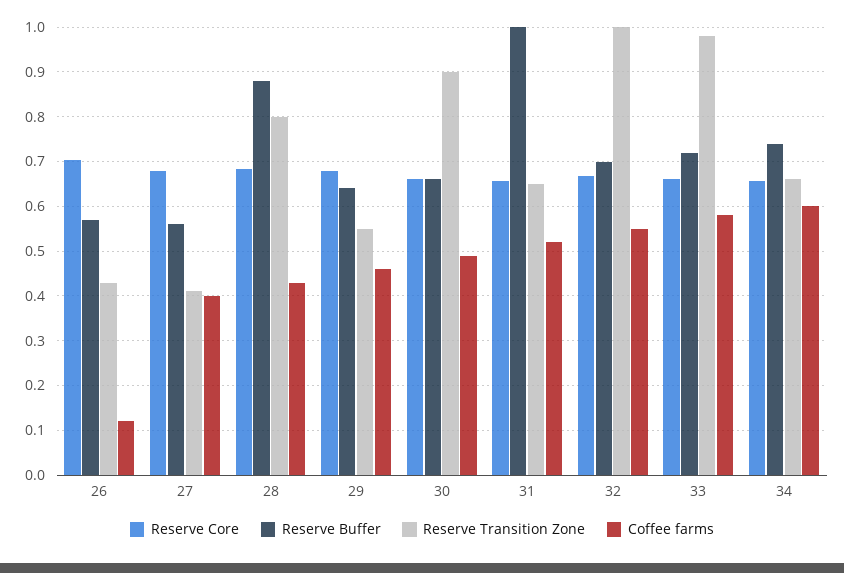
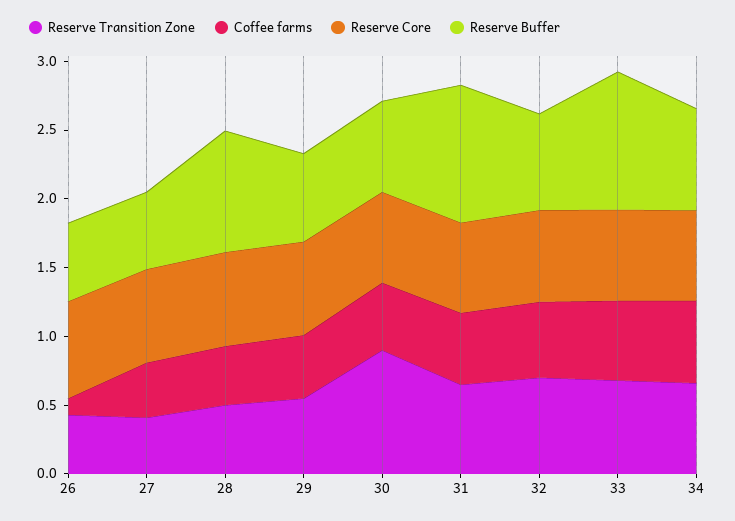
Reserve Transition Zone, 28: 0.8 -> 0.5
Reserve Transition Zone, 32: 1 -> 0.7
Reserve Buffer, 33: 0.72 -> 1
Reserve Transition Zone, 33: 0.98 -> 0.7

